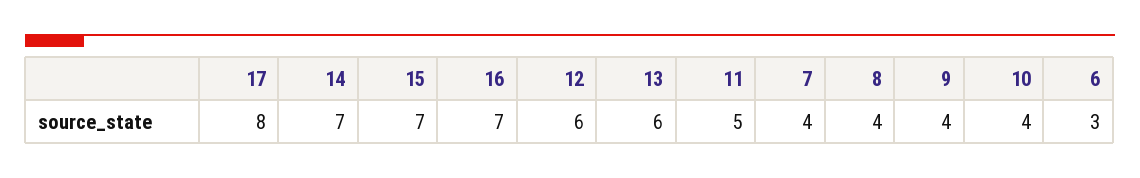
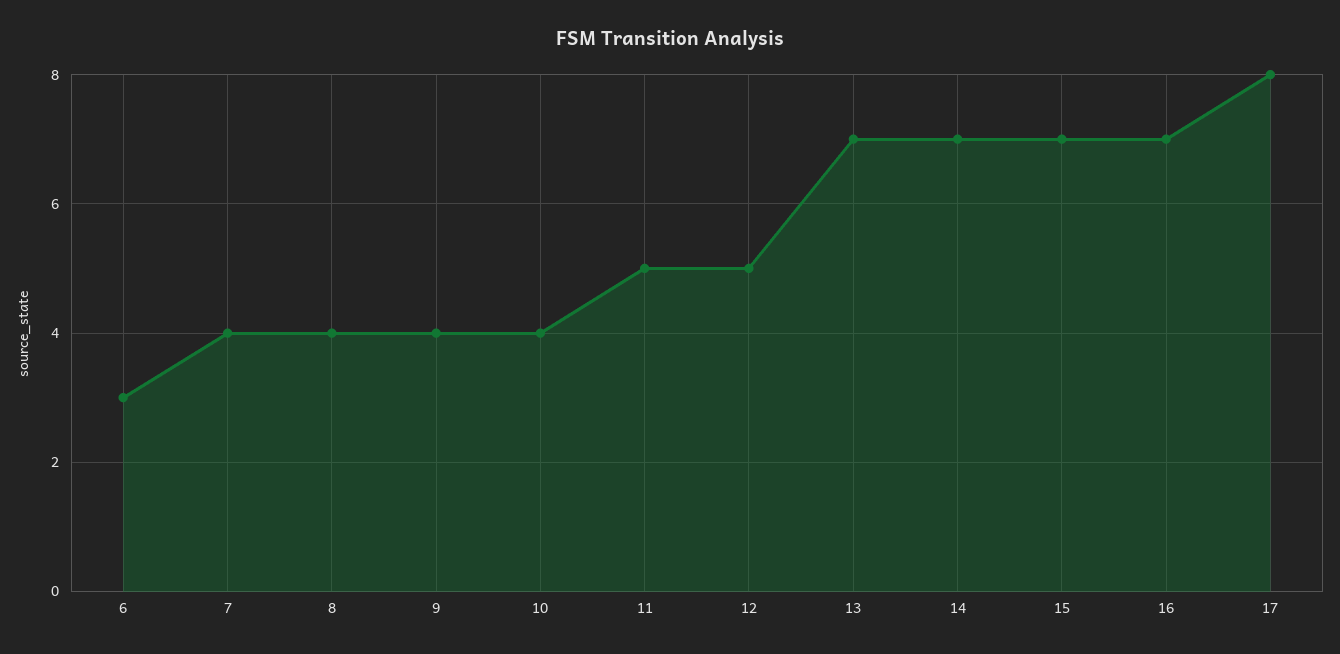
12: 6 -> 5
13: 6 -> 7

